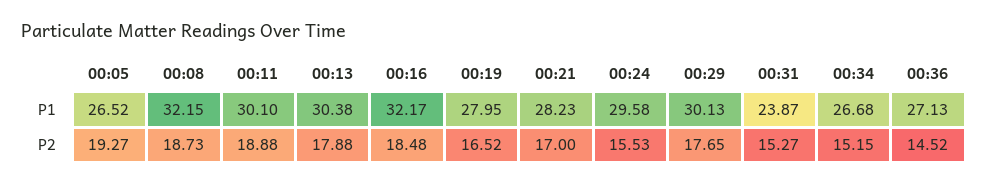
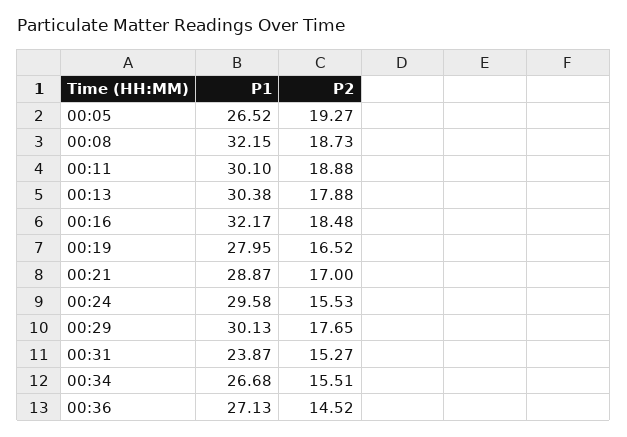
00:21, P1: 28.23 -> 28.87
00:34, P2: 15.15 -> 15.51

